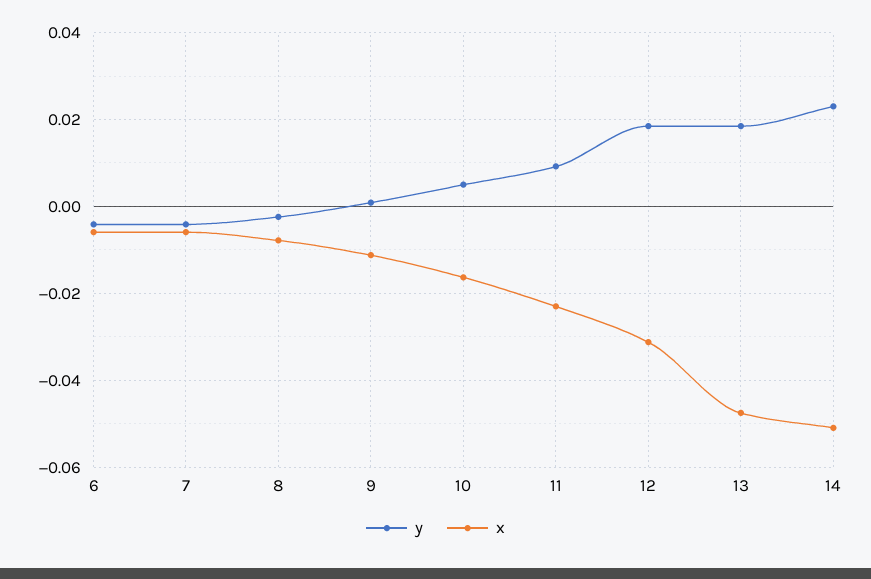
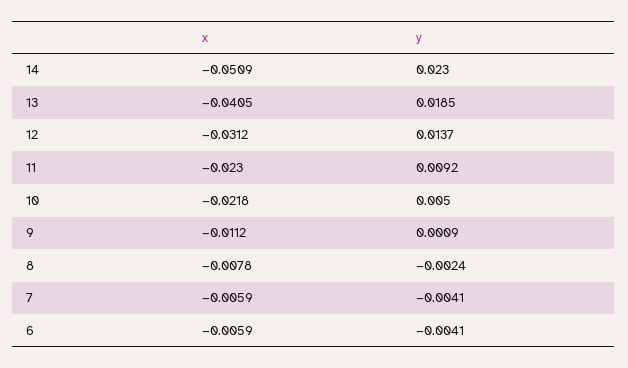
x, 10: -0.016 -> -0.0218
y, 12: 0.018 -> 0.0137
x, 13: -0.048 -> -0.0405

